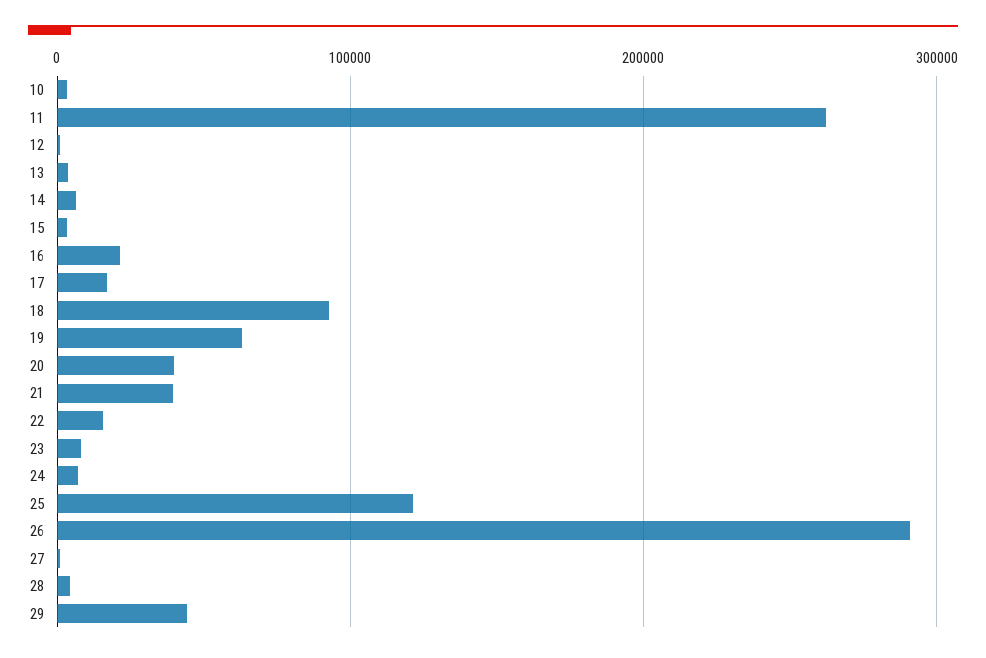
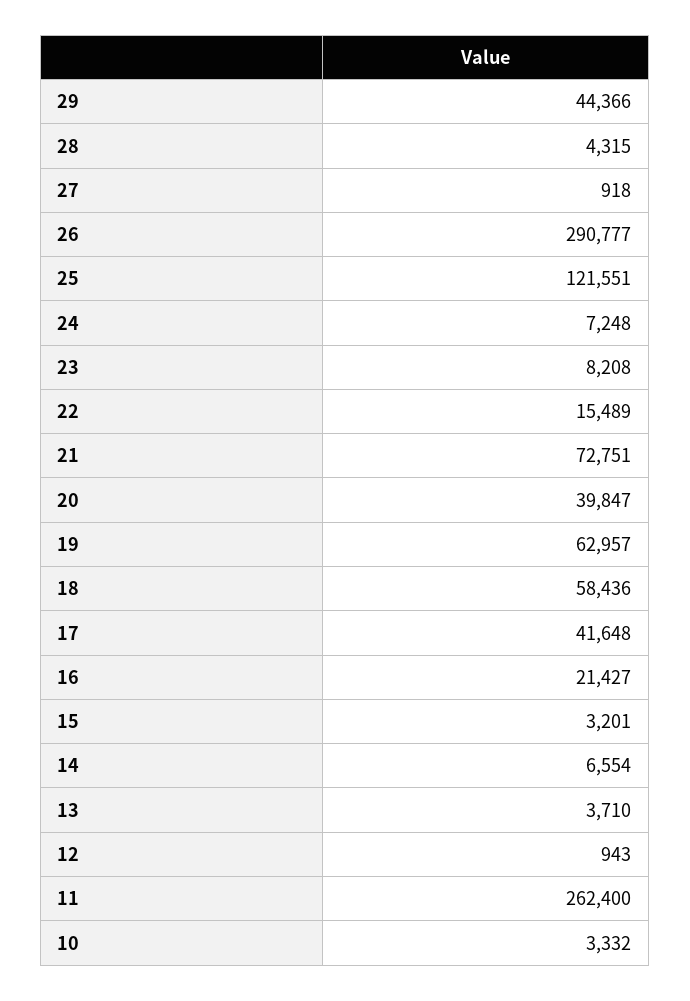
17: 20000 -> 41648
18: 90000 -> 58436
21: 40000 -> 72751

